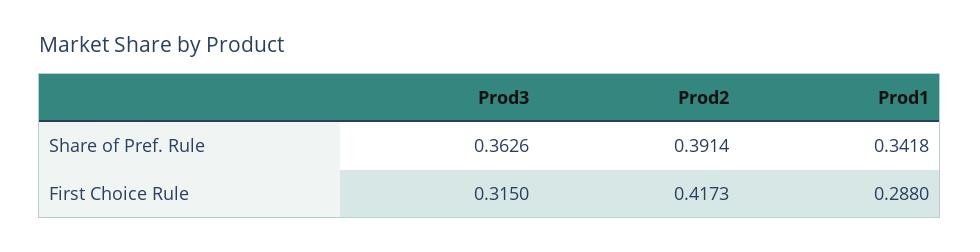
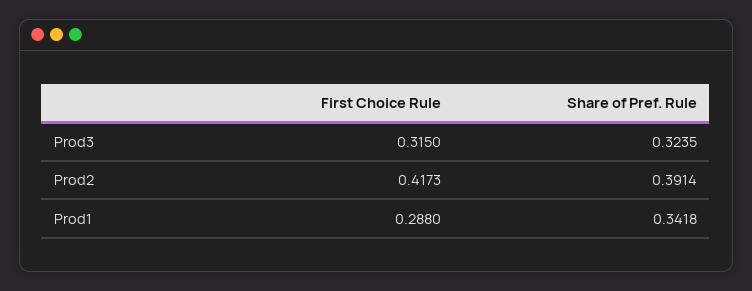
Prod3, Share of Pref. Rule: 0.3626 -> 0.3235

